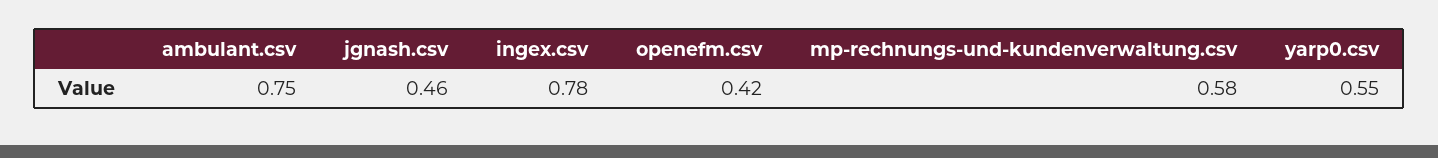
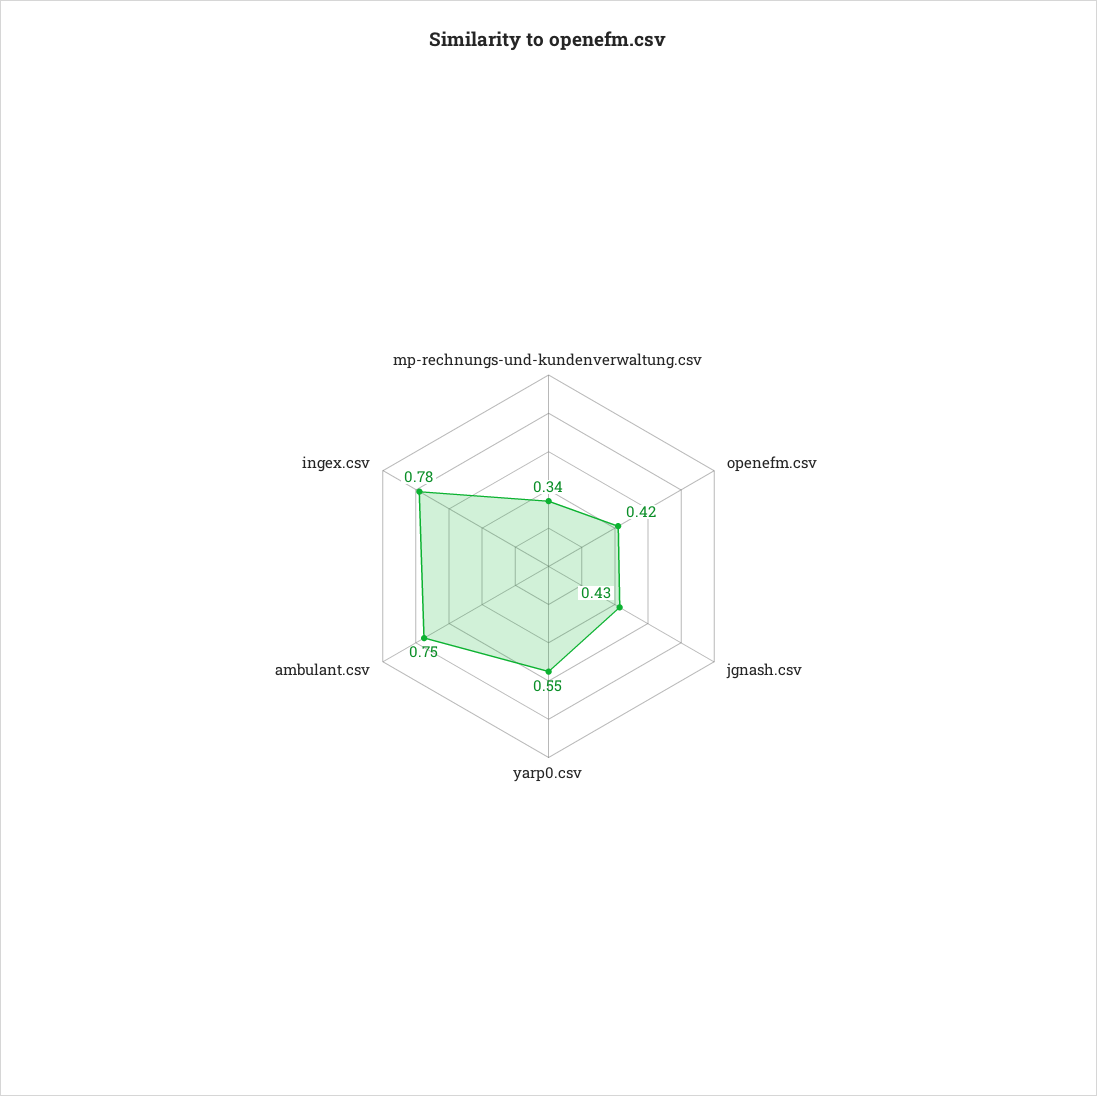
jgnash.csv: 0.46 -> 0.43
mp-rechnungs-und-kundenverwaltung.csv: 0.58 -> 0.34

